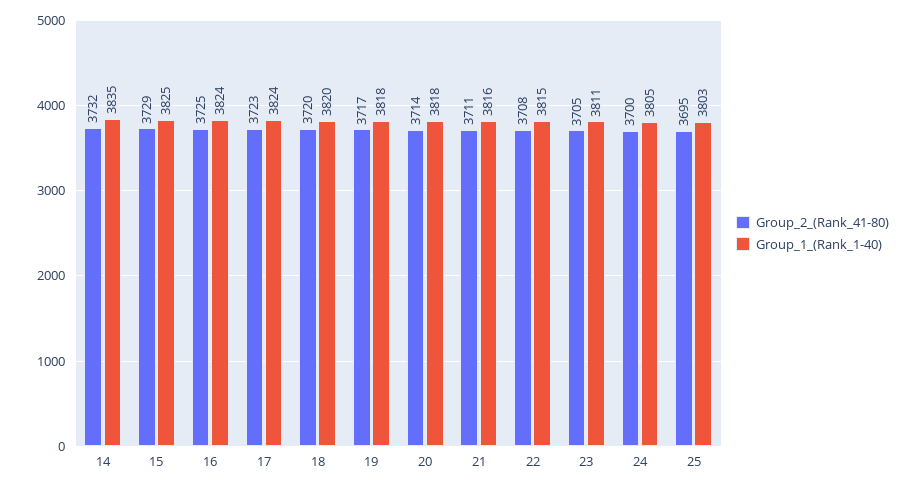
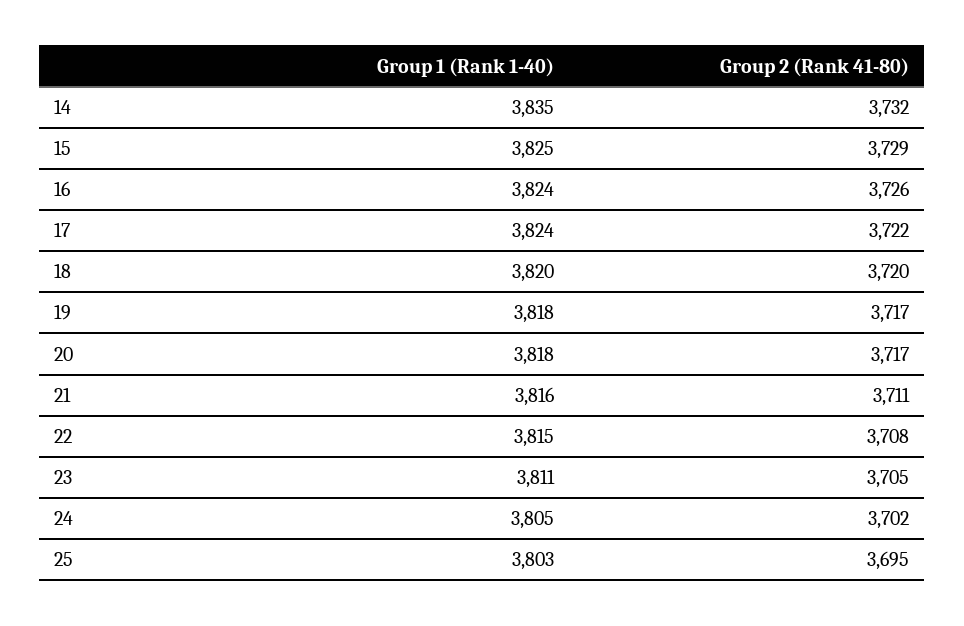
Group_2_(Rank_41-80), 16: 3725 -> 3726
Group_2_(Rank_41-80), 17: 3723 -> 3722
Group_2_(Rank_41-80), 20: 3714 -> 3717
Group_2_(Rank_41-80), 24: 3700 -> 3702

